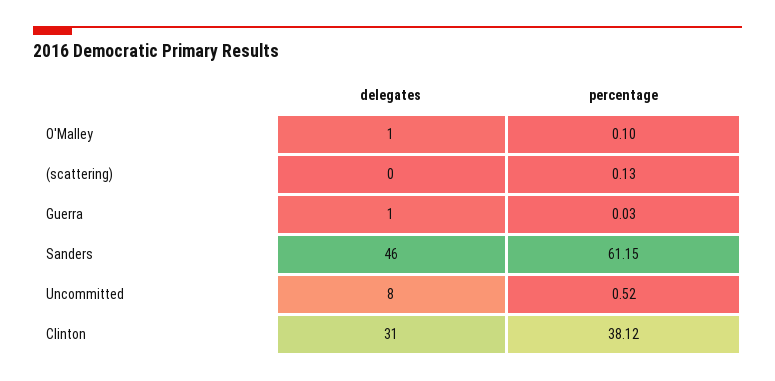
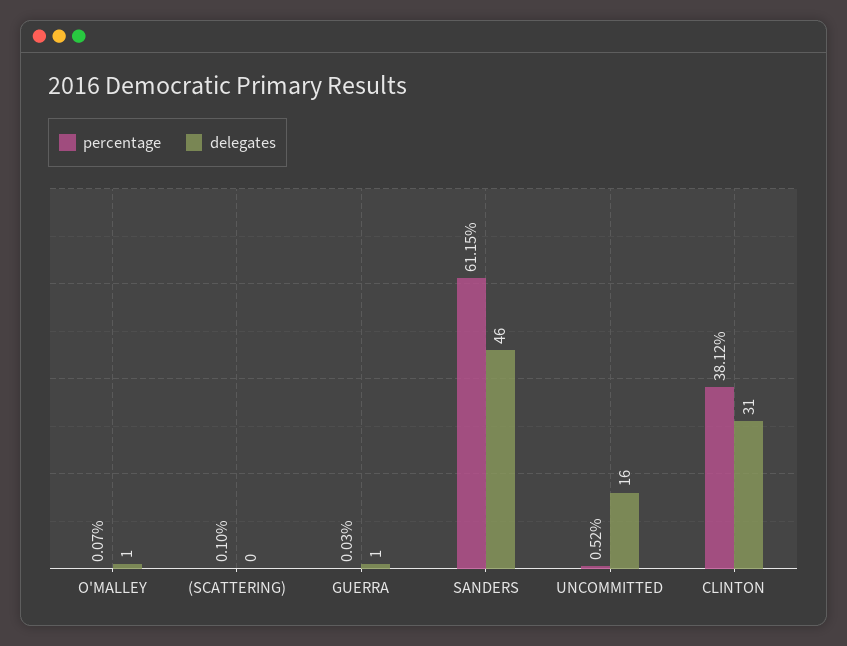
percentage, O'Malley: 0.1 -> 0.07
percentage, (scattering): 0.13 -> 0.1
delegates, Uncommitted: 8 -> 16

